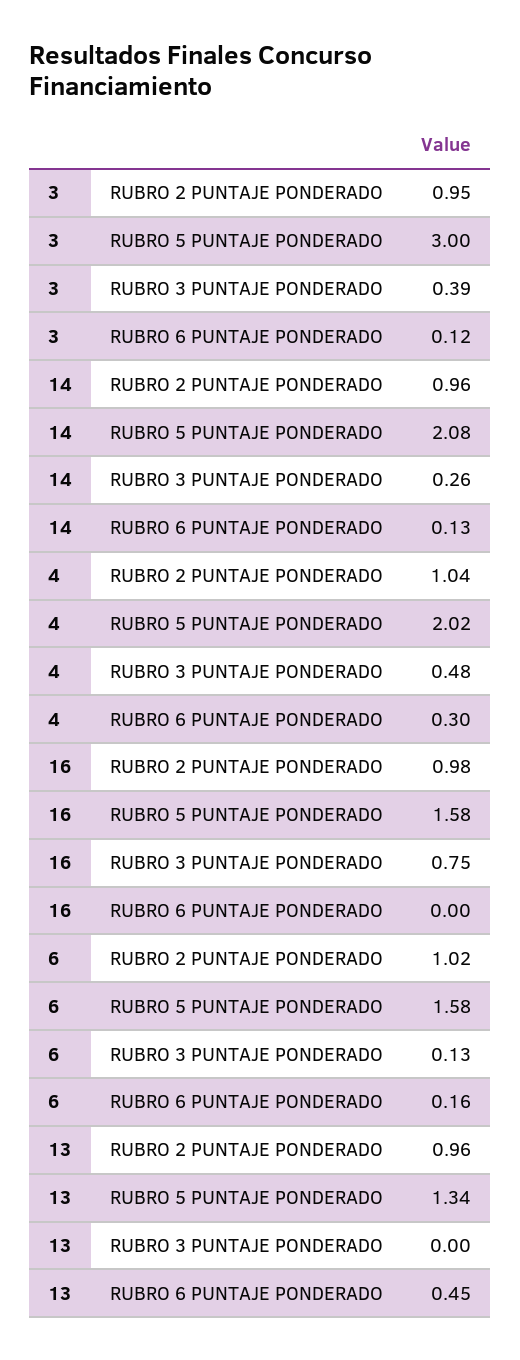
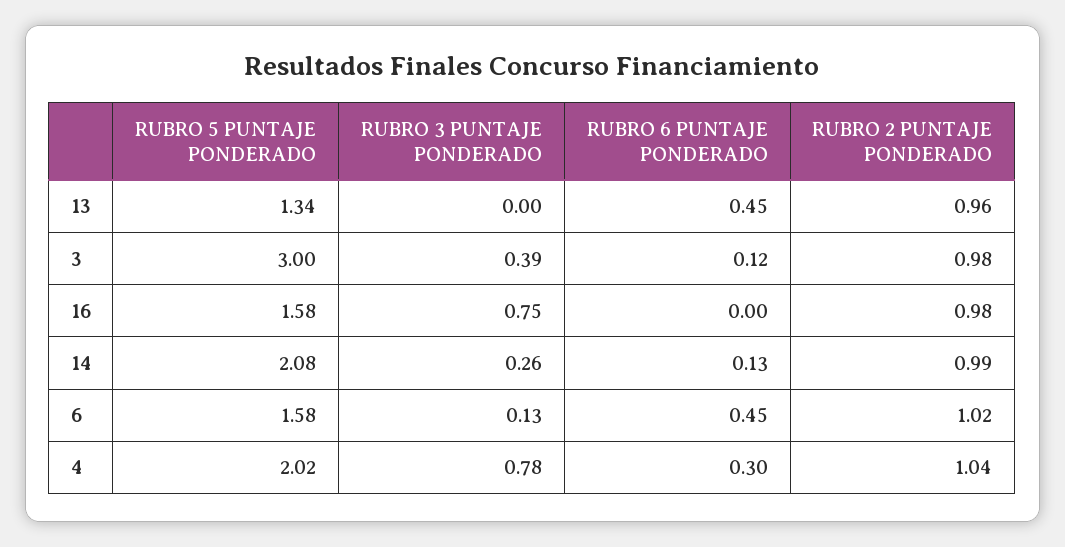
3, RUBRO 2 PUNTAJE PONDERADO: 0.95 -> 0.98
14, RUBRO 2 PUNTAJE PONDERADO: 0.96 -> 0.99
4, RUBRO 3 PUNTAJE PONDERADO: 0.48 -> 0.78
6, RUBRO 6 PUNTAJE PONDERADO: 0.16 -> 0.45

